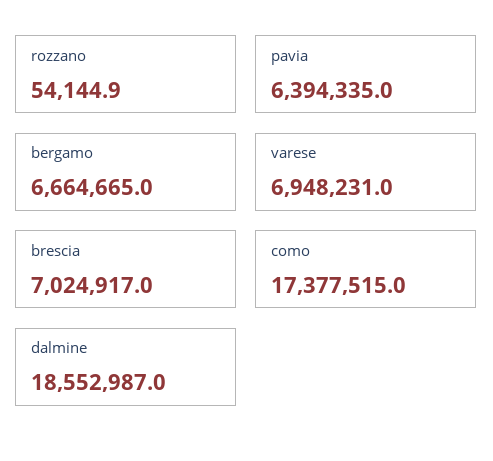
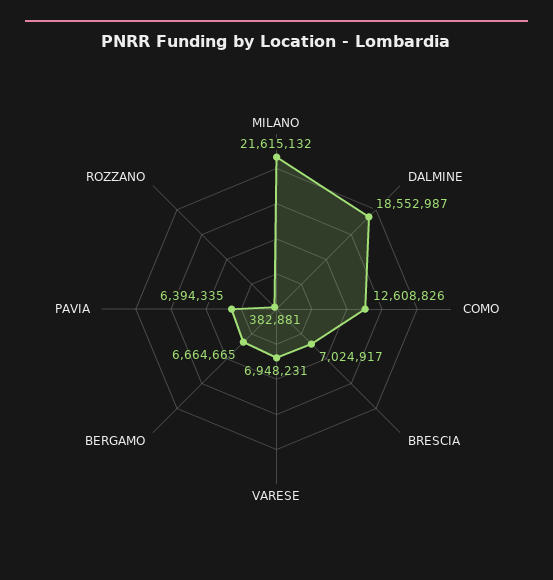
rozzano: 54144.9 -> 382881
como: 17377515 -> 12608826
MILANO: none -> 21615132

